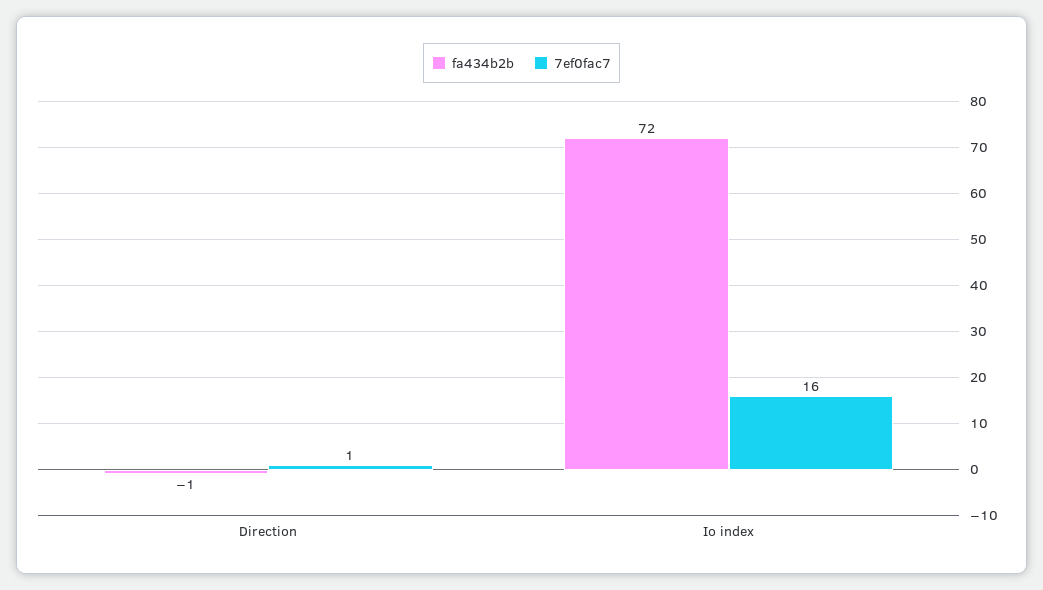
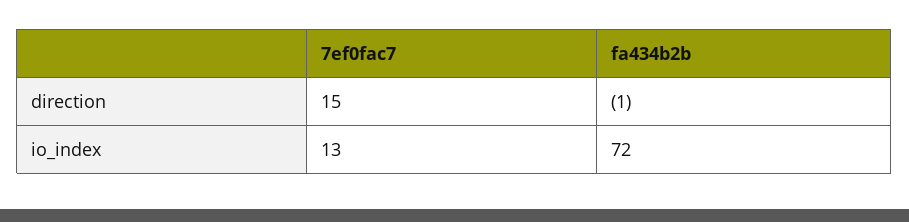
7ef0fac7, Direction: 1 -> 15
7ef0fac7, Io index: 16 -> 13

